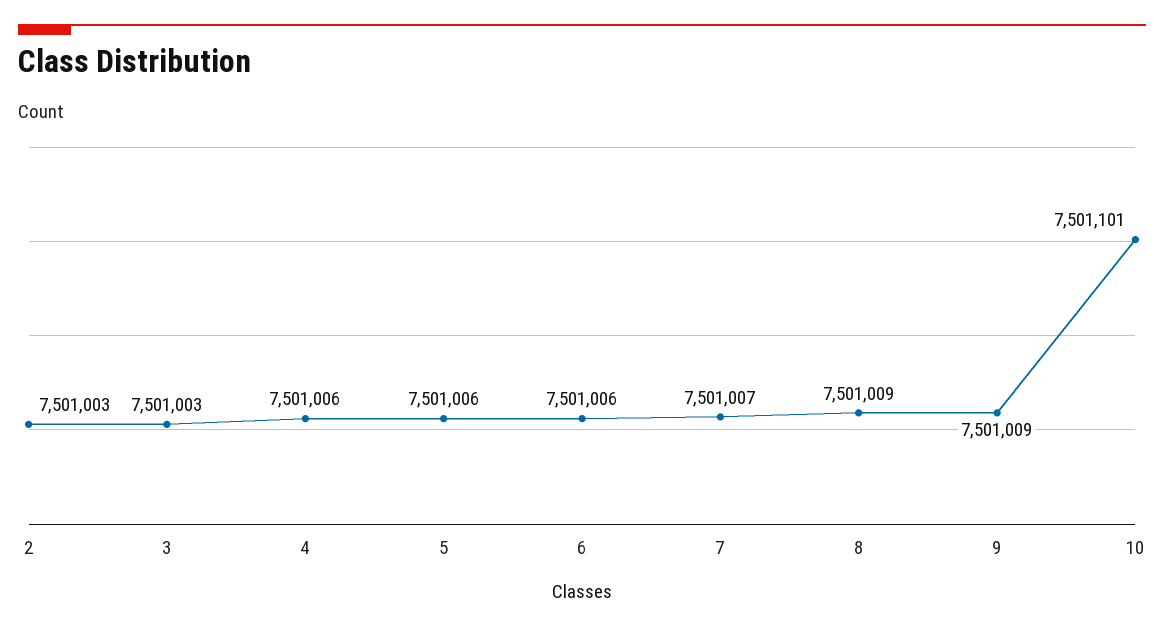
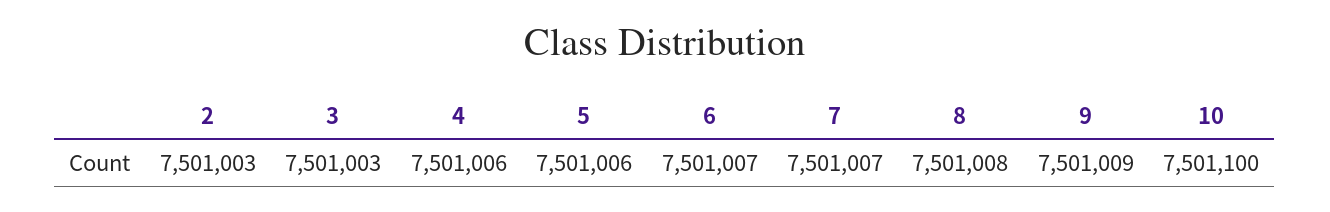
6: 7501006 -> 7501007
8: 7501009 -> 7501008
10: 7501101 -> 7501100

